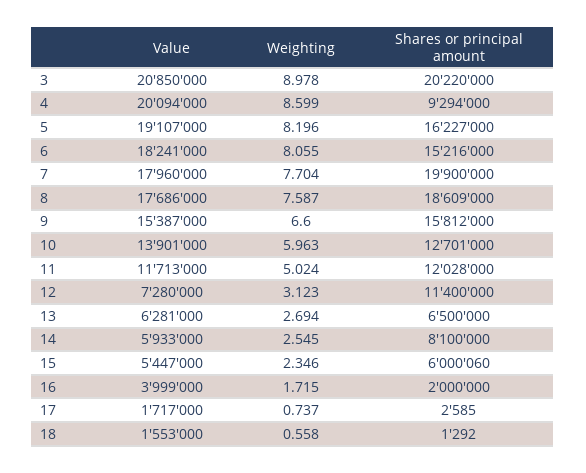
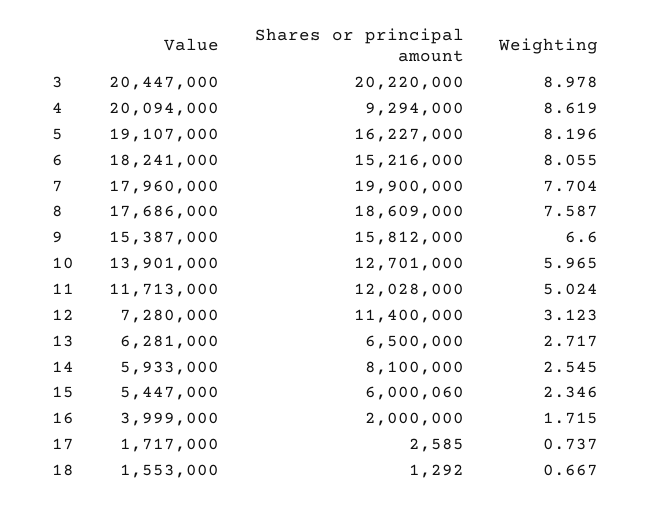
Value, 3: 20850000 -> 20447000
Weighting, 4: 8.599 -> 8.619
Weighting, 10: 5.963 -> 5.965
Weighting, 13: 2.694 -> 2.717
Weighting, 18: 0.558 -> 0.667

